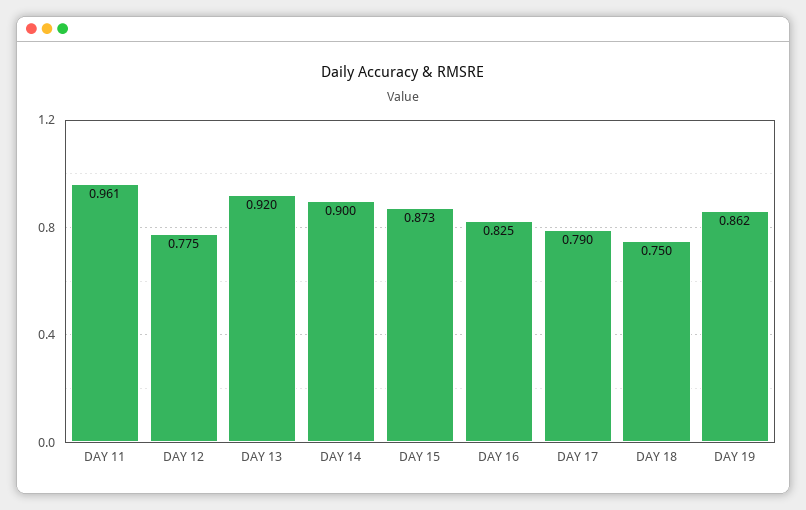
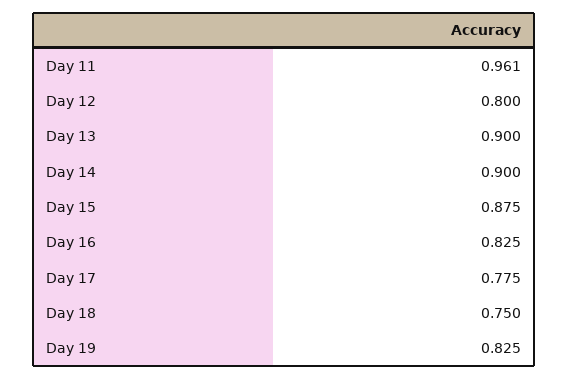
DAY 12: 0.775 -> 0.8
DAY 13: 0.92 -> 0.9
DAY 15: 0.873 -> 0.875
DAY 17: 0.79 -> 0.775
DAY 19: 0.862 -> 0.825

